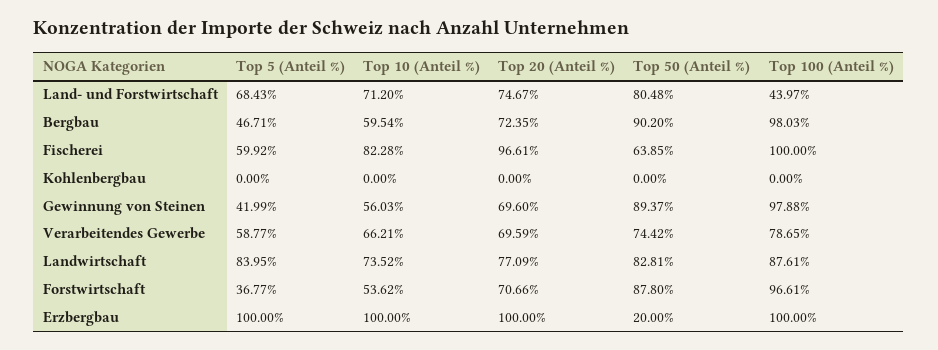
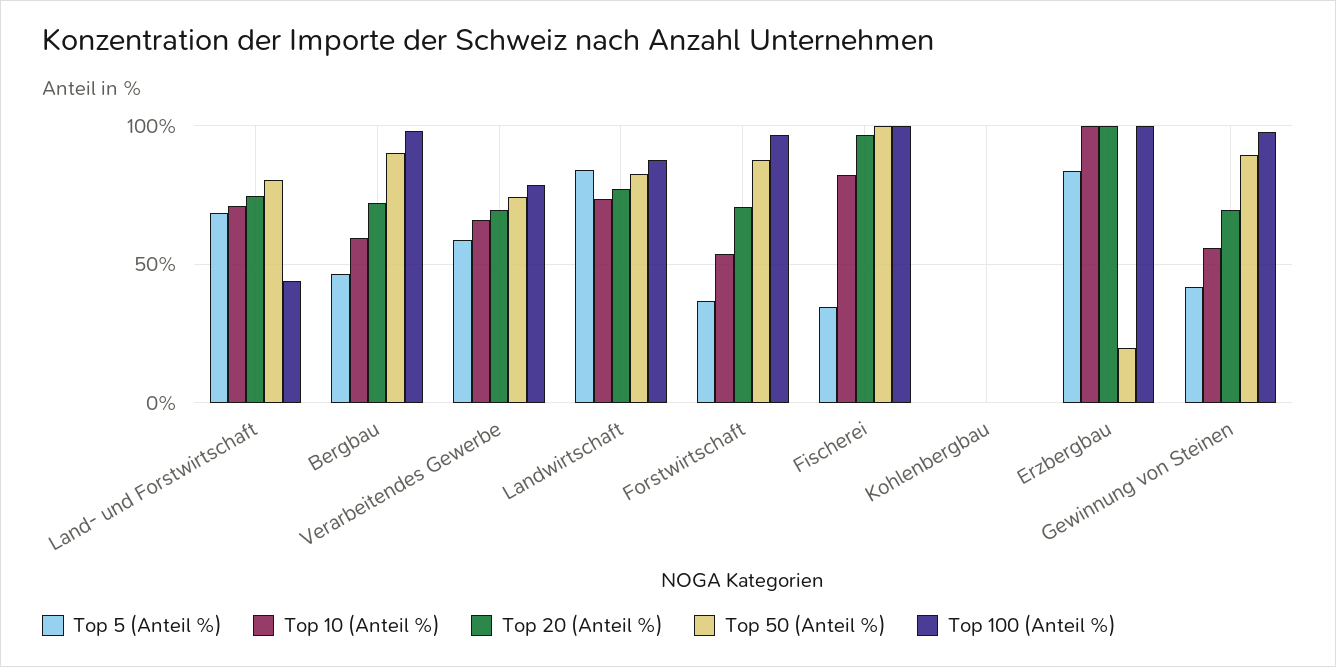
Top 5 (Anteil %), Fischerei: 59.92 -> 35
Top 50 (Anteil %), Fischerei: 63.85 -> 100
Top 5 (Anteil %), Erzbergbau: 100 -> 85

